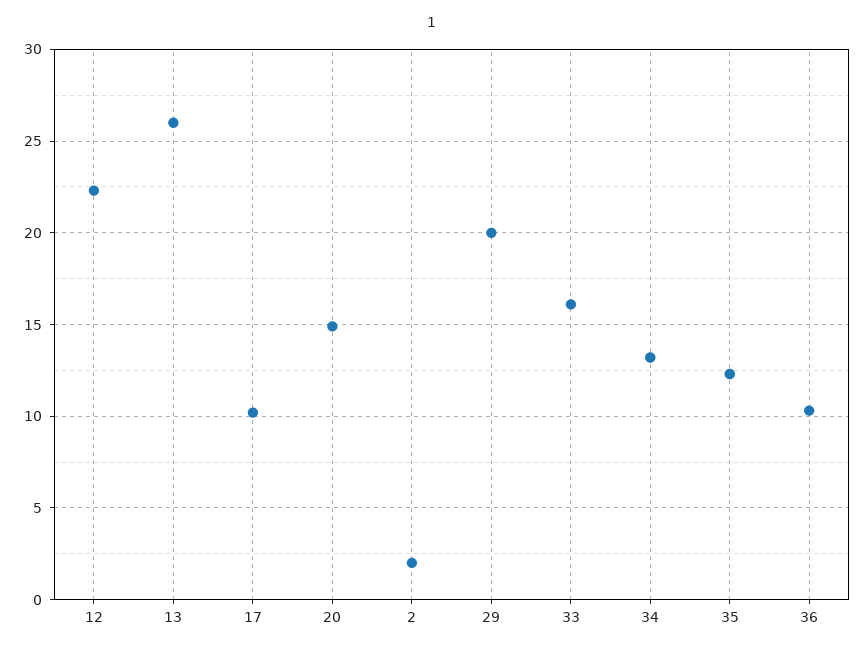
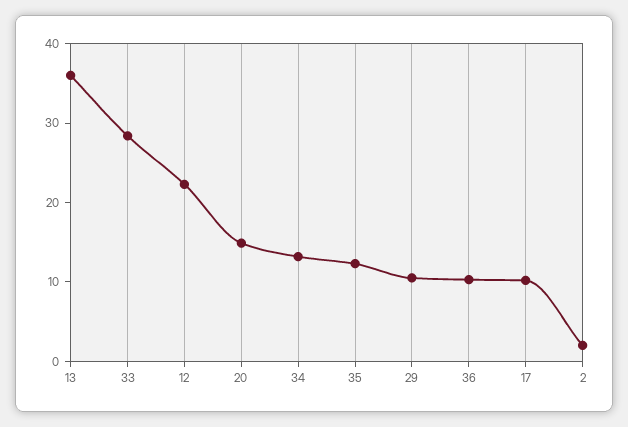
13: 26 -> 36
29: 20 -> 10
33: 16 -> 28

